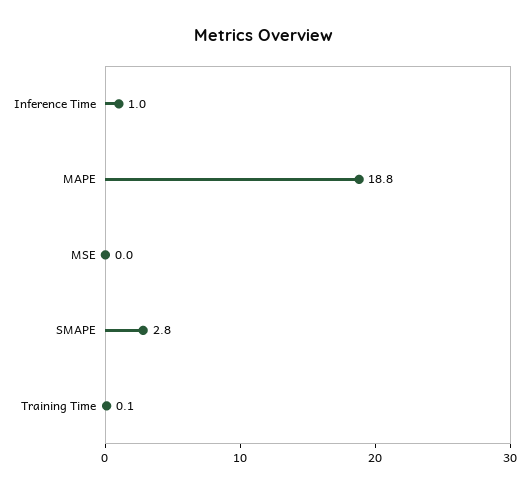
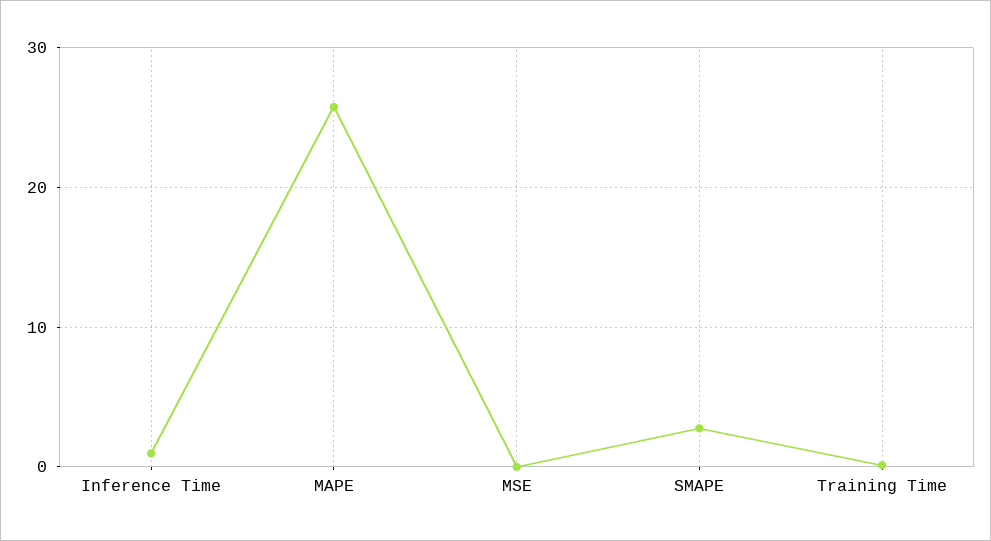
MAPE: 18.8 -> 26

